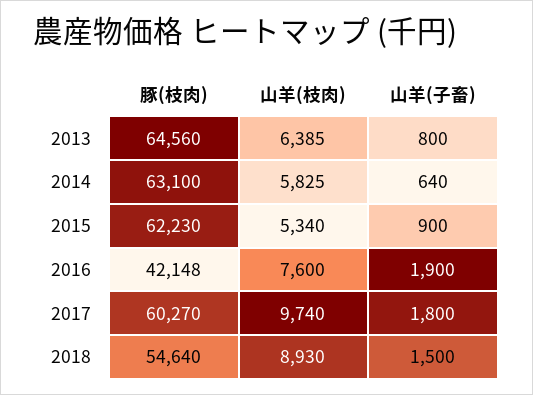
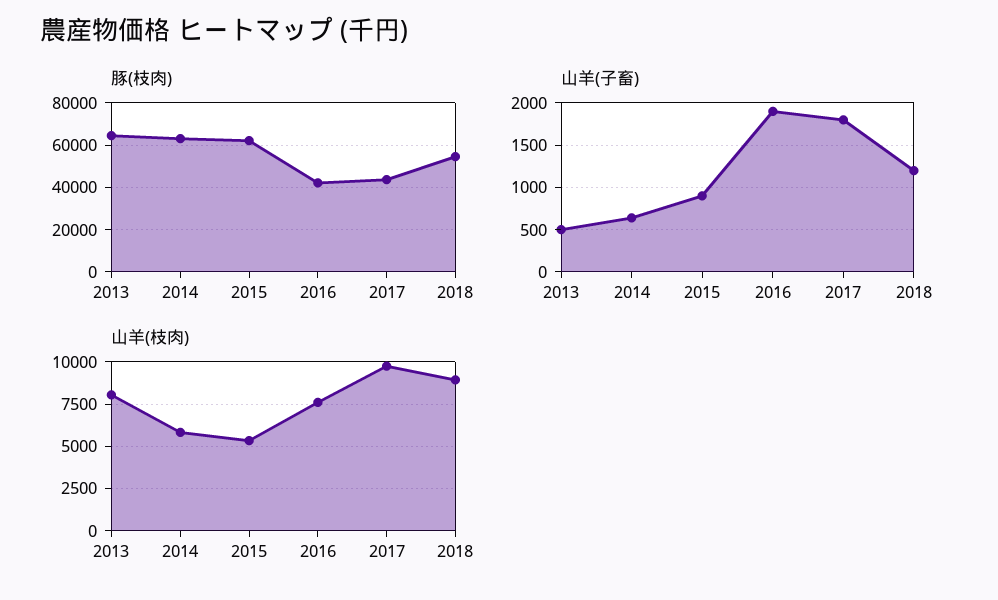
山羊(枝肉), 2013: 6385 -> 8000
山羊(子畜), 2013: 800 -> 500
豚(枝肉), 2017: 60270 -> 45000
山羊(子畜), 2018: 1500 -> 1200

